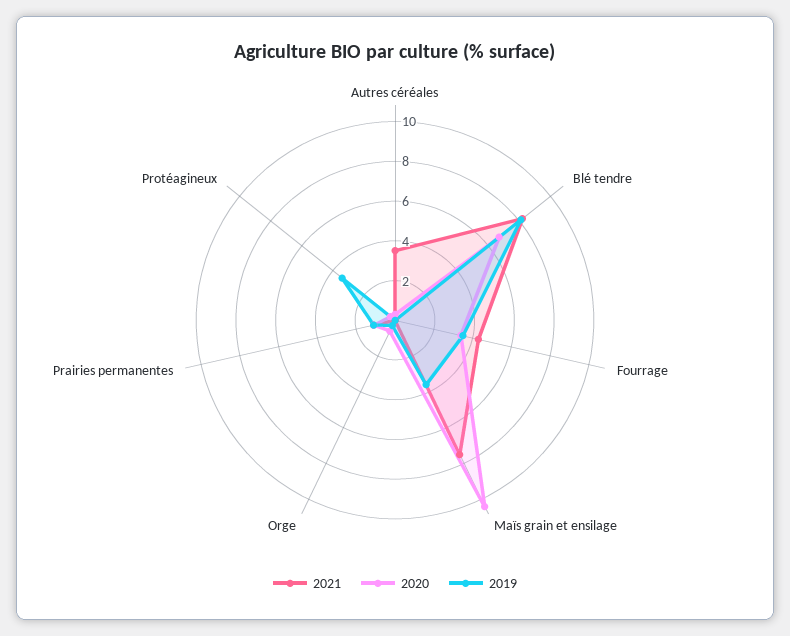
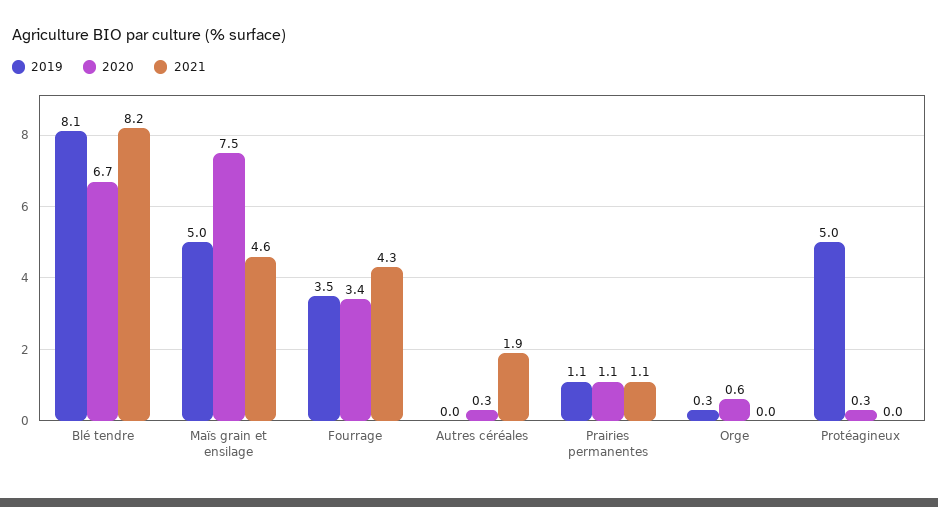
2021, Autres céréales: 3.5 -> 1.9
2021, Maïs grain et ensilage: 7.5 -> 4.6
2020, Maïs grain et ensilage: 10.5 -> 7.5
2019, Maïs grain et ensilage: 3.5 -> 5
2019, Protéagineux: 3.5 -> 5

